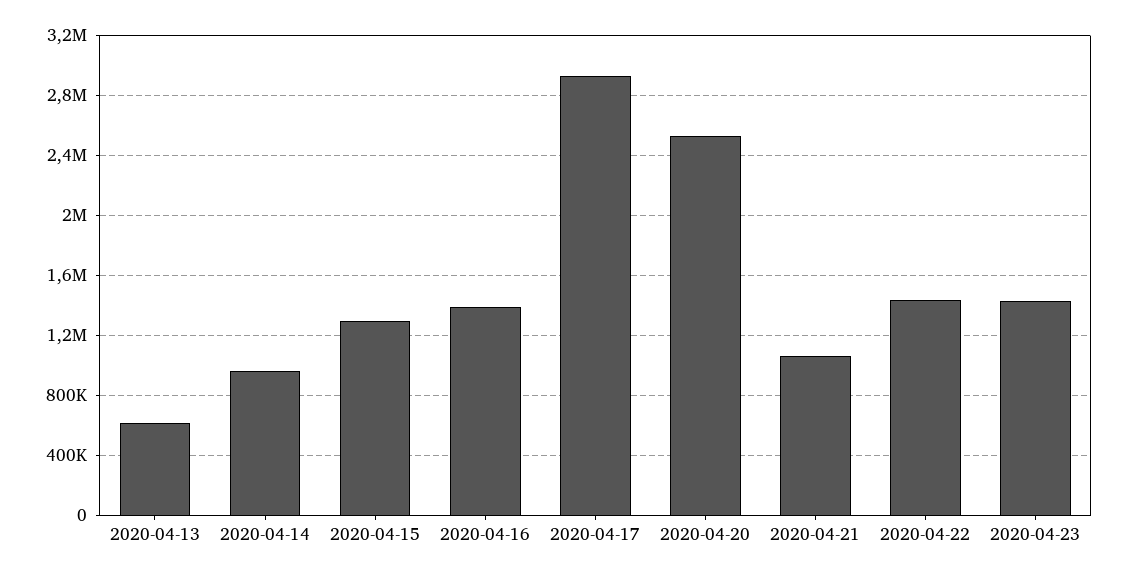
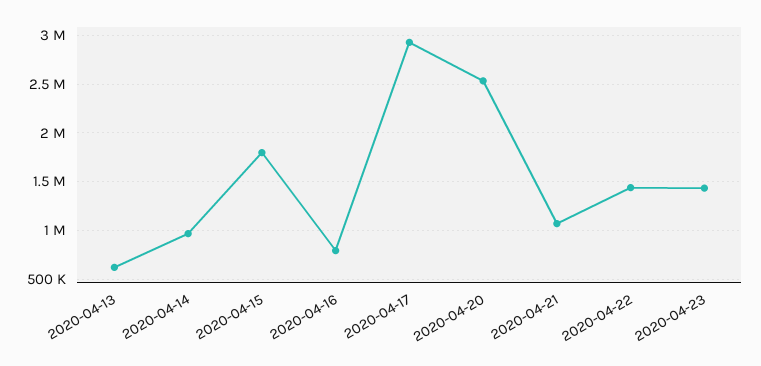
2020-04-15: 1300000 -> 1800000
2020-04-16: 1400000 -> 800000

